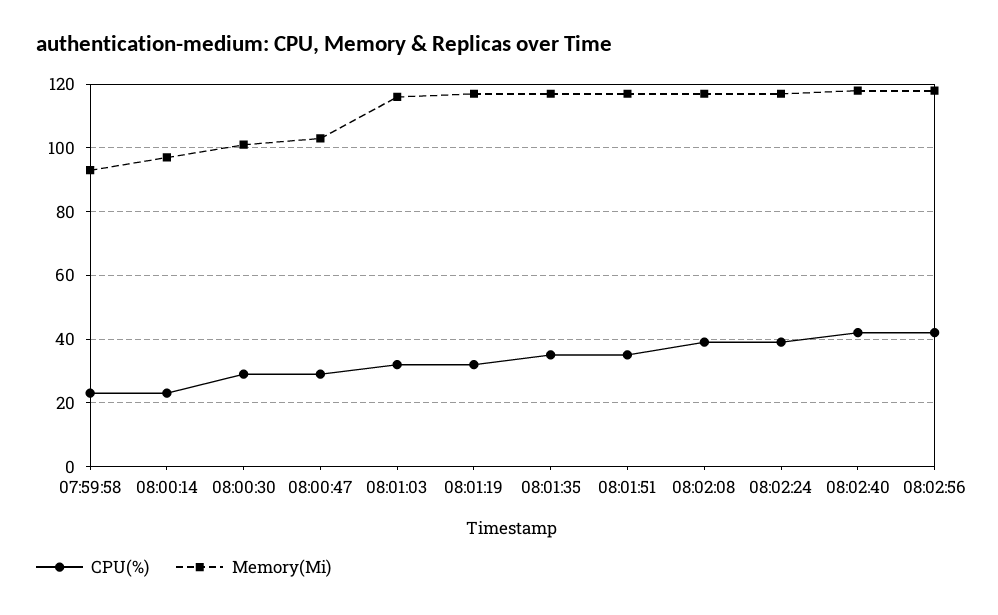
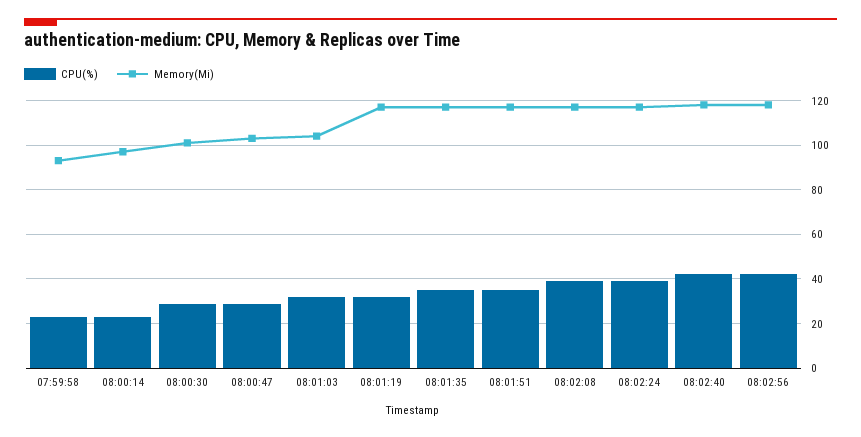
Memory(Mi), 08:01:03: 115 -> 105

